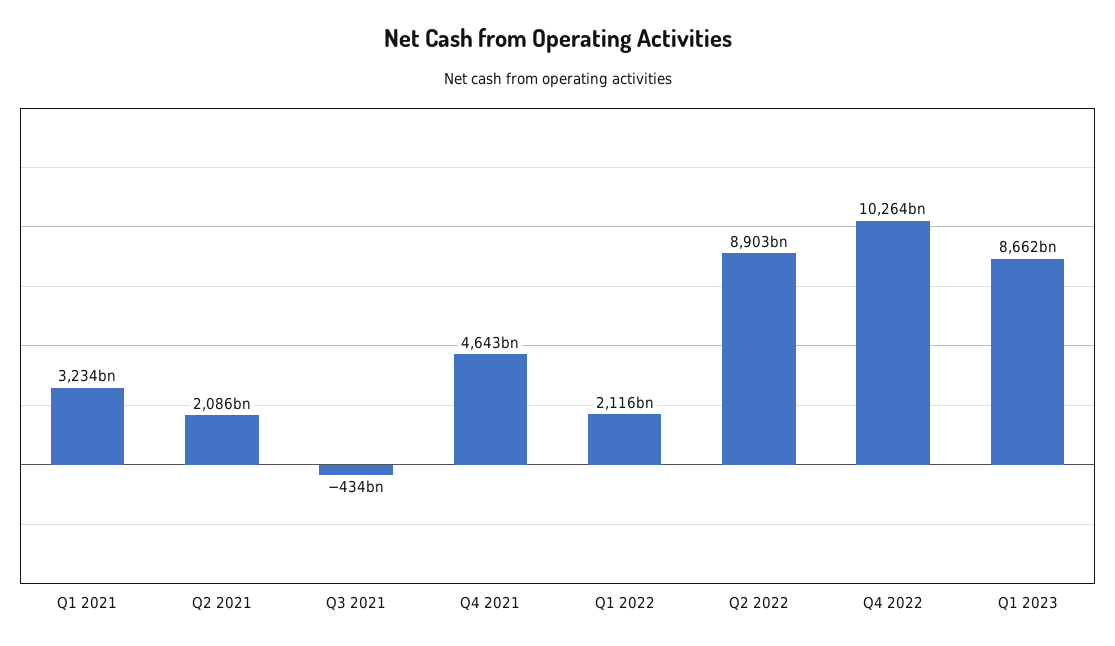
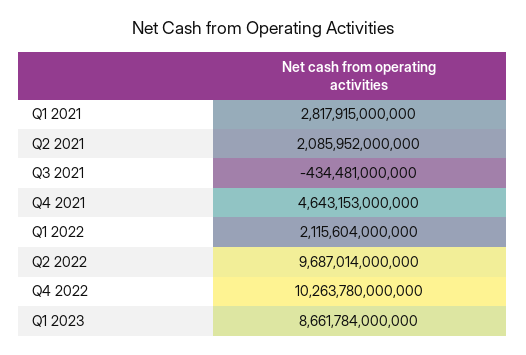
Q1 2021: 3234000000000 -> 2817915000000
Q2 2022: 8903000000000 -> 9687014000000

